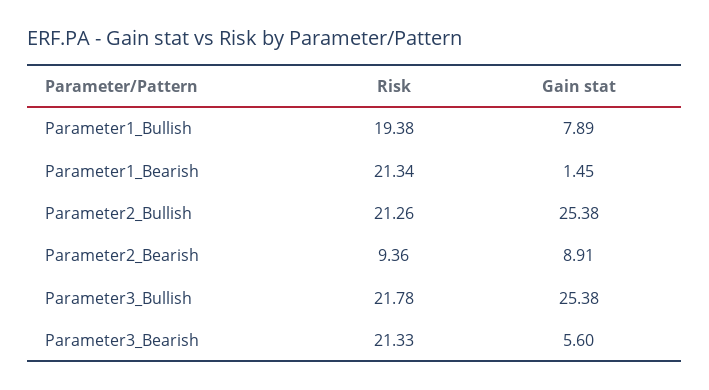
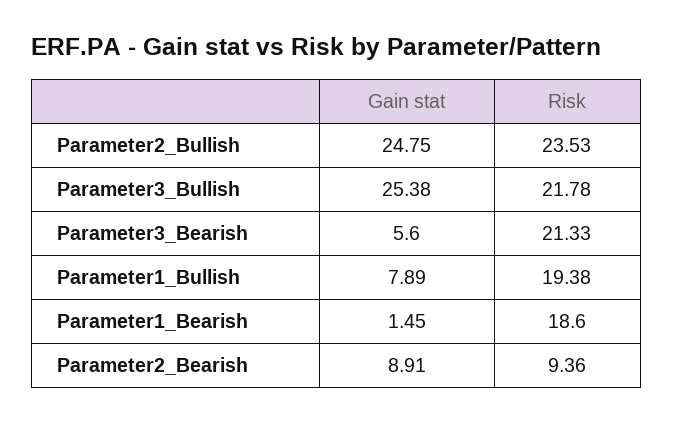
Risk, Parameter1_Bearish: 21.34 -> 18.6
Risk, Parameter2_Bullish: 21.26 -> 23.53
Gain stat, Parameter2_Bullish: 25.38 -> 24.75

